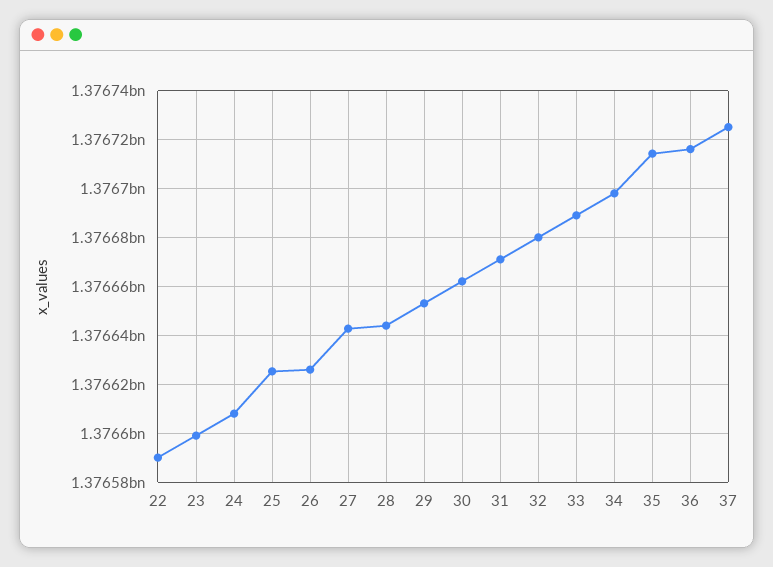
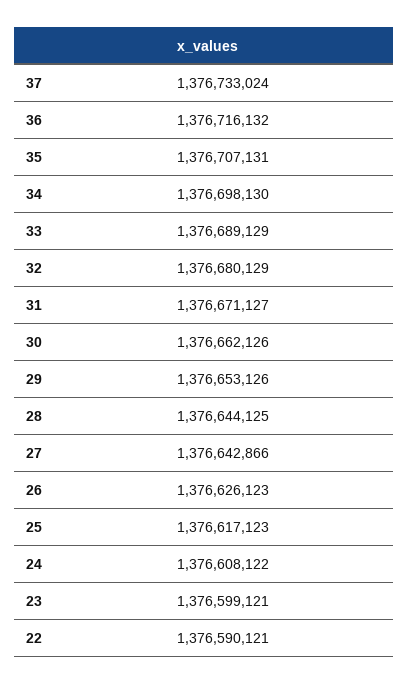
25: 1376625000 -> 1376617123
35: 1376715000 -> 1376707131
37: 1376725000 -> 1376733024

